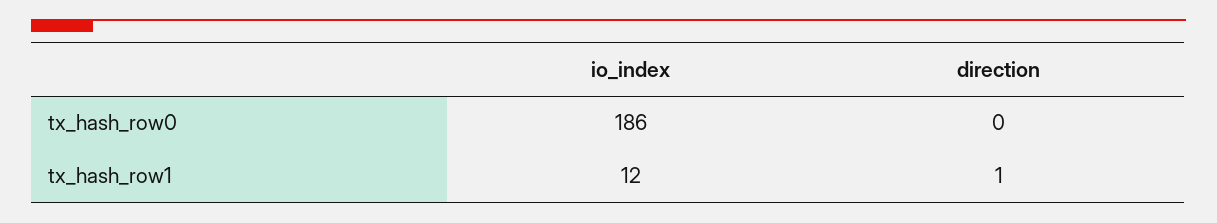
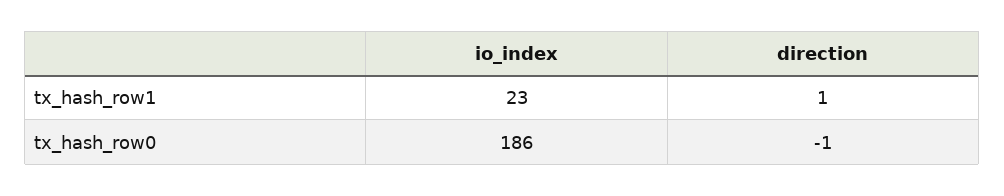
direction, tx_hash_row0: 0 -> -1
io_index, tx_hash_row1: 12 -> 23

